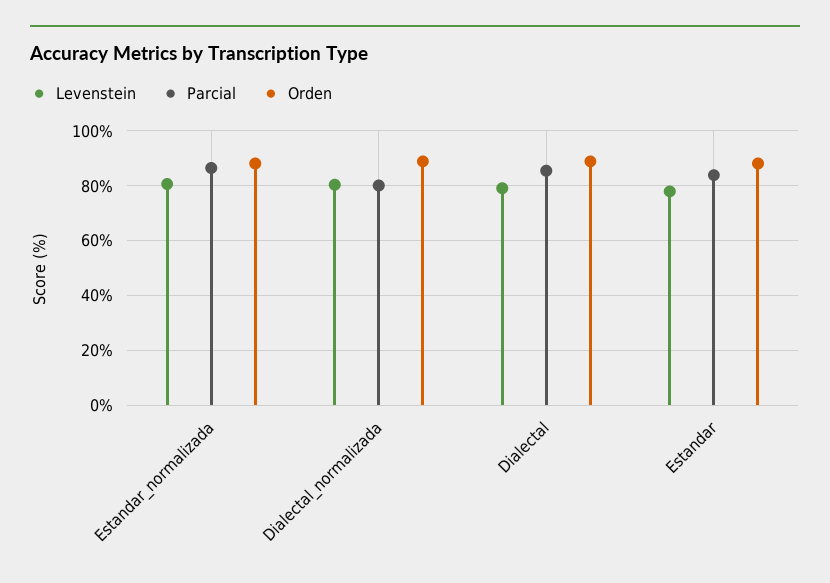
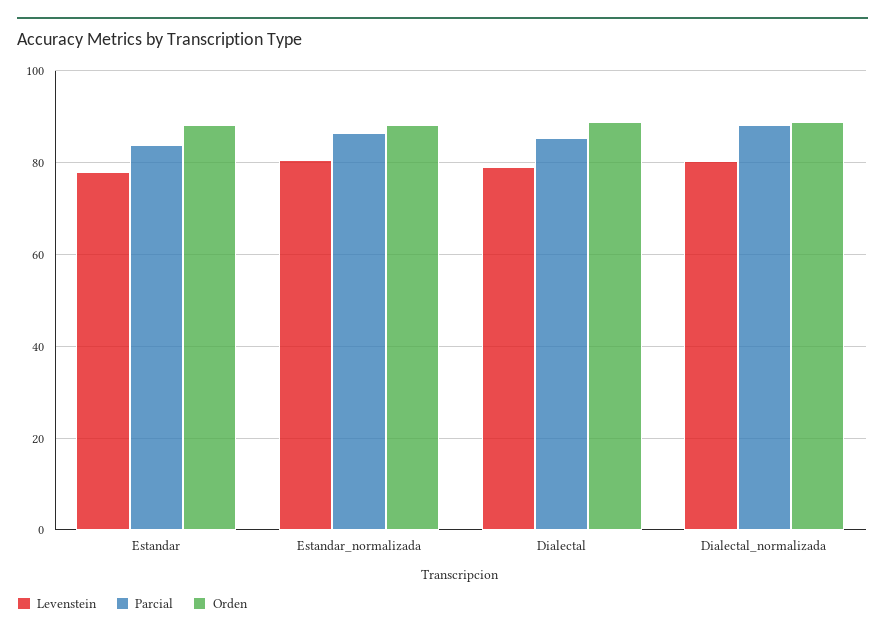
Parcial, Dialectal_normalizada: 80 -> 88

